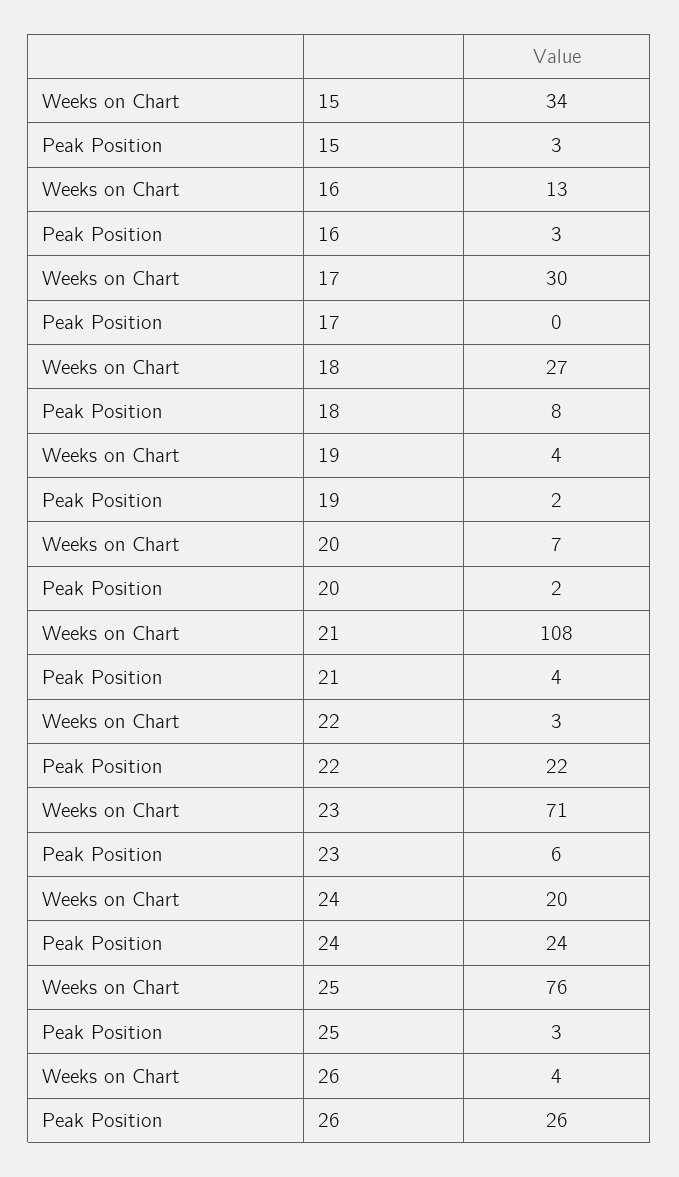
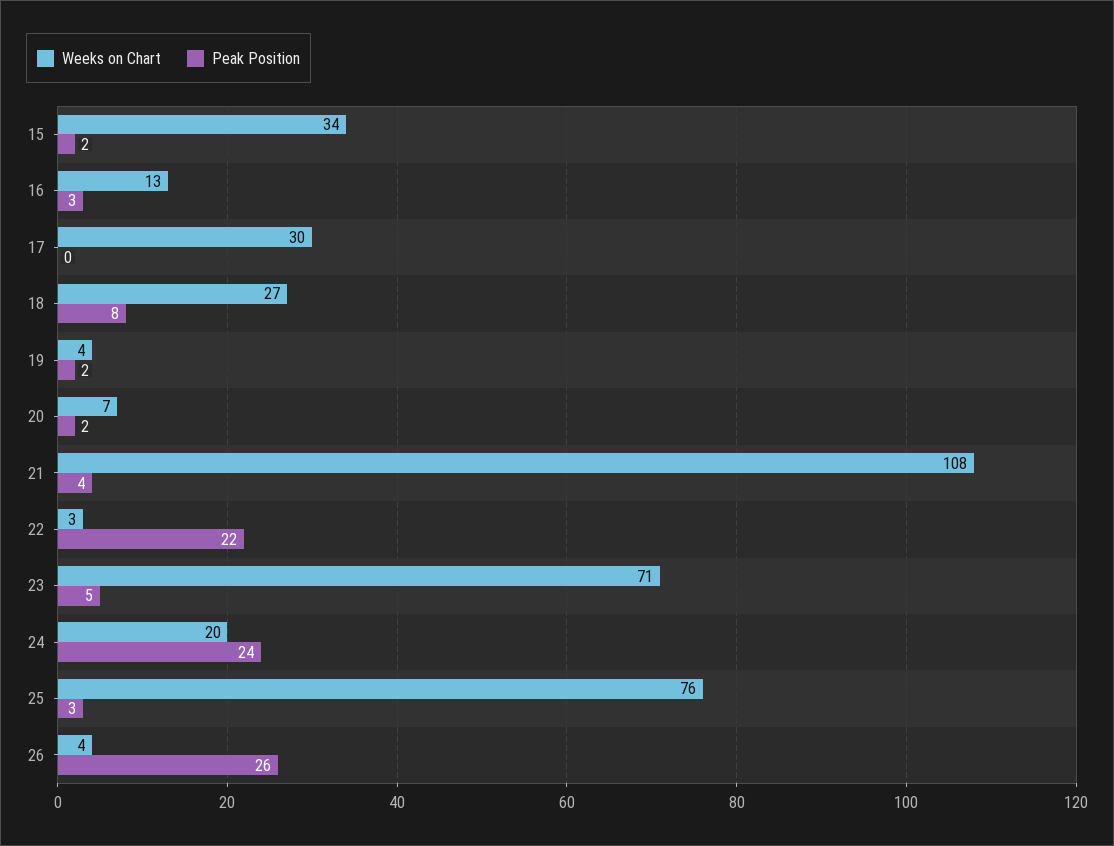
Peak Position, 15: 3 -> 2
Peak Position, 23: 6 -> 5

